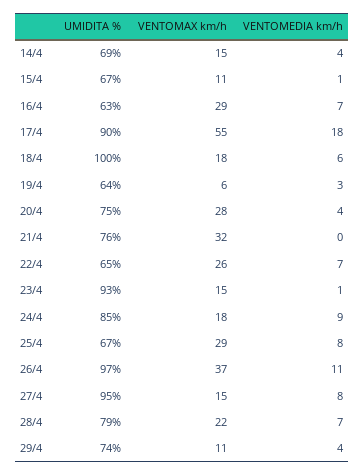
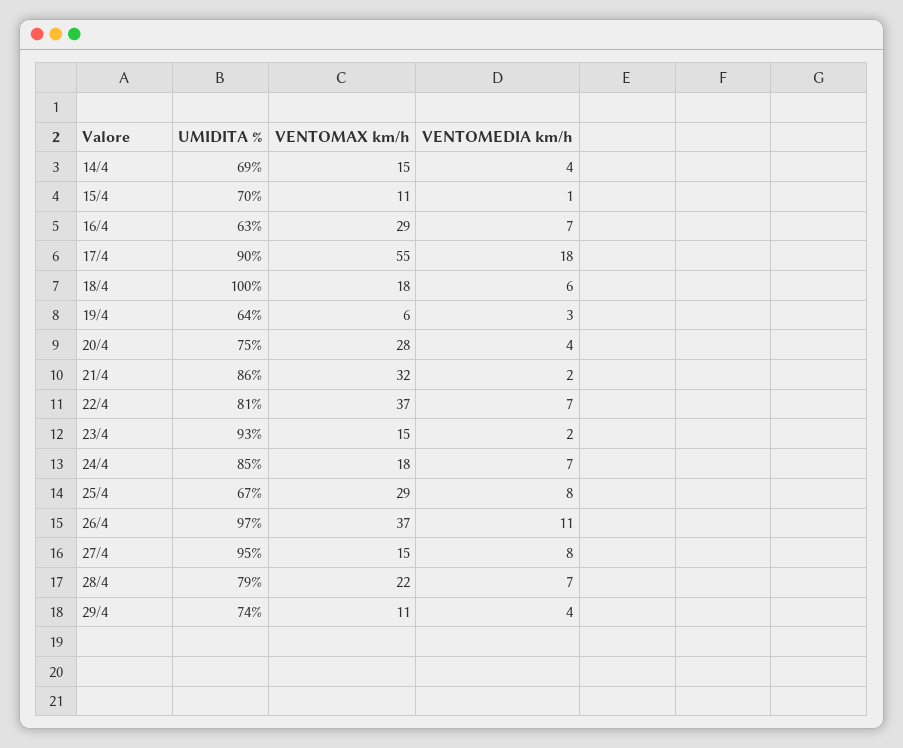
UMIDITA %, 15/4: 67 -> 70
UMIDITA %, 21/4: 76 -> 86
VENTOMEDIA km/h, 21/4: 0 -> 2
UMIDITA %, 22/4: 65 -> 81
VENTOMAX km/h, 22/4: 26 -> 37
VENTOMEDIA km/h, 23/4: 1 -> 2
VENTOMEDIA km/h, 24/4: 9 -> 7

